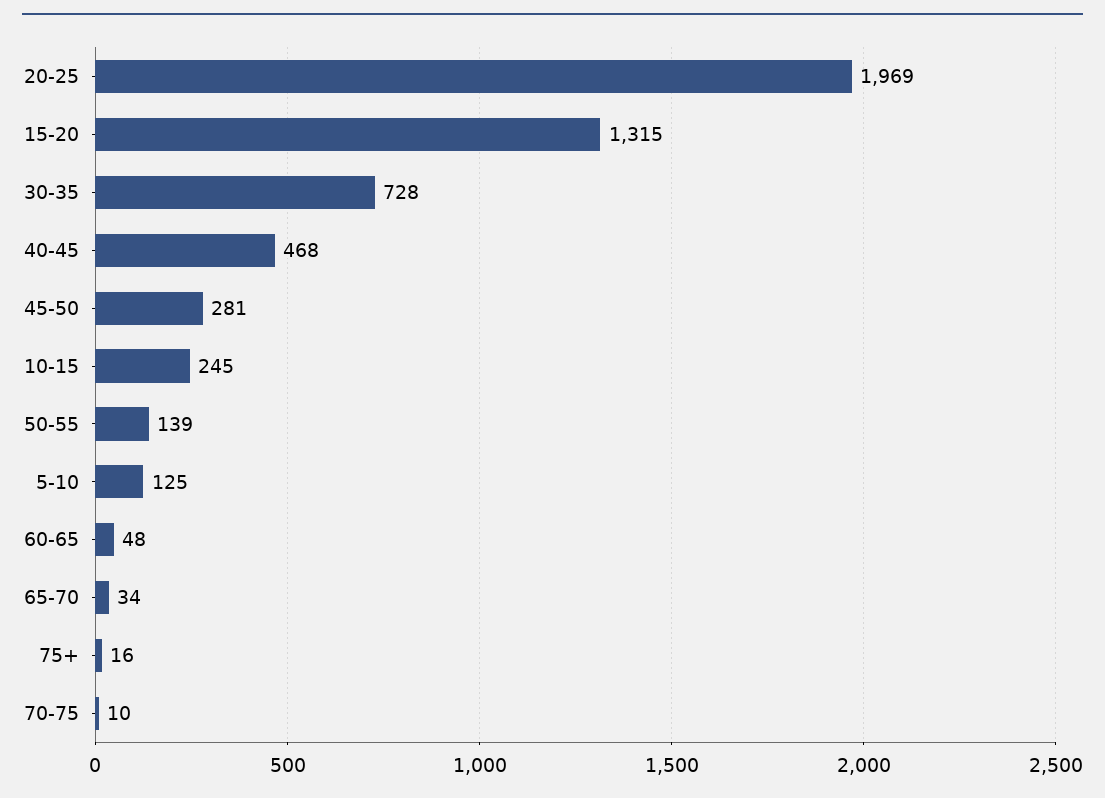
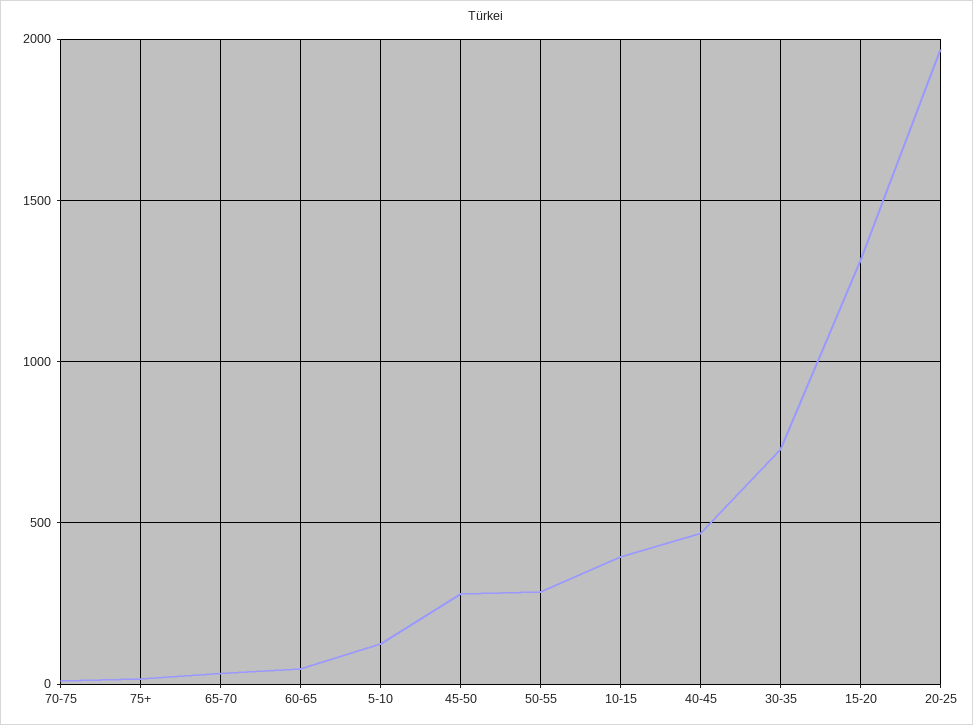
10-15: 245 -> 400
50-55: 139 -> 300

